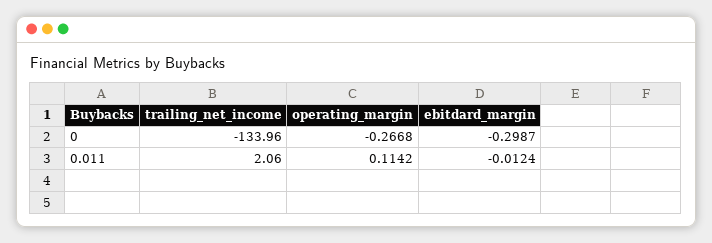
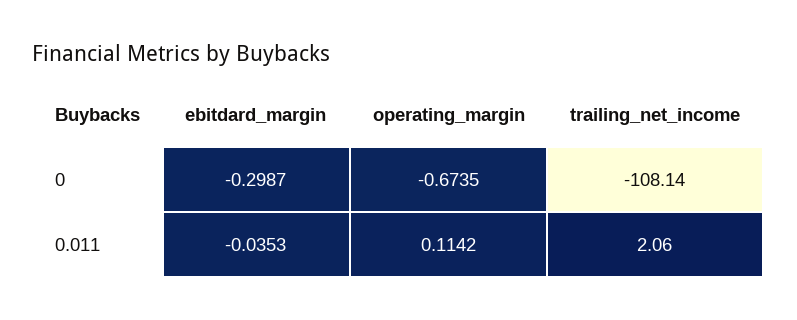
trailing_net_income, 0: -133.96 -> -108.14
operating_margin, 0: -0.2668 -> -0.6735
ebitdard_margin, 0.011: -0.0124 -> -0.0353

